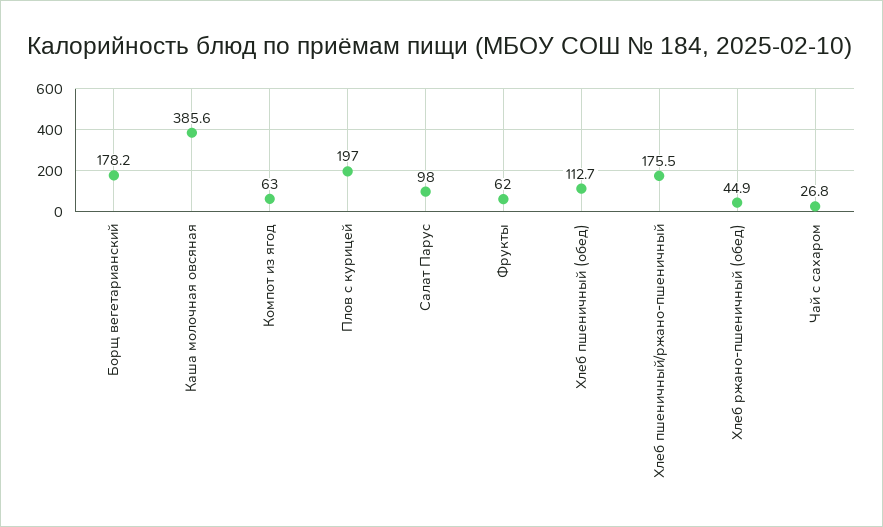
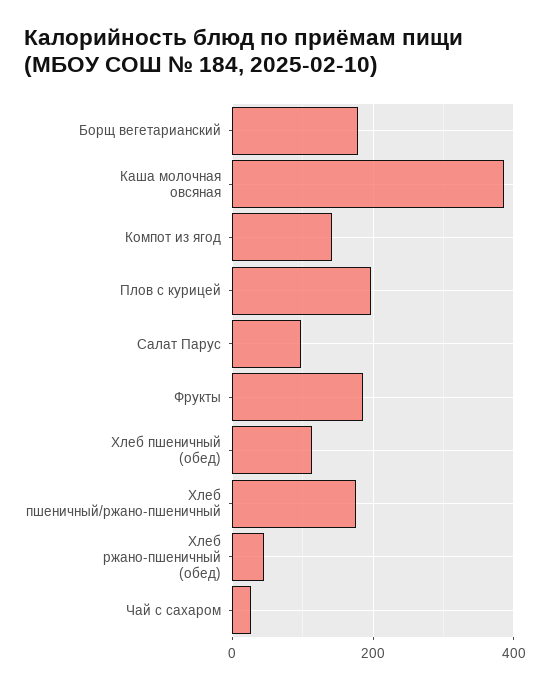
Компот из ягод: 63 -> 140
Фрукты: 62 -> 180

